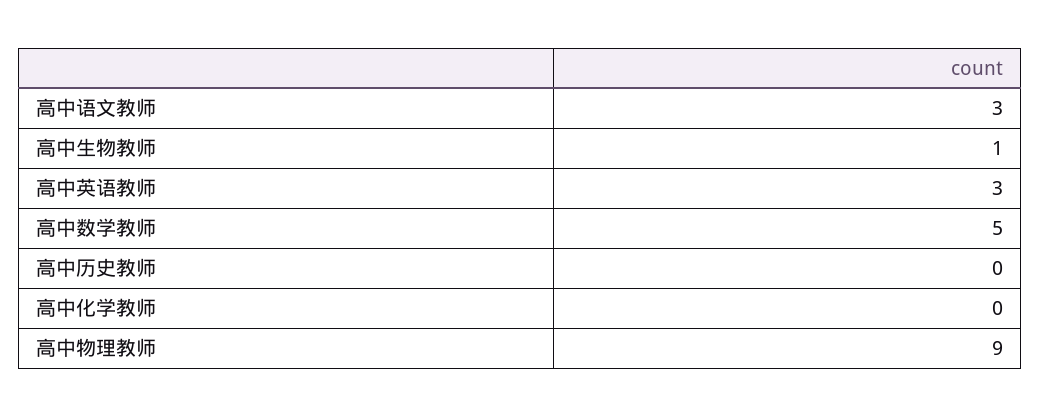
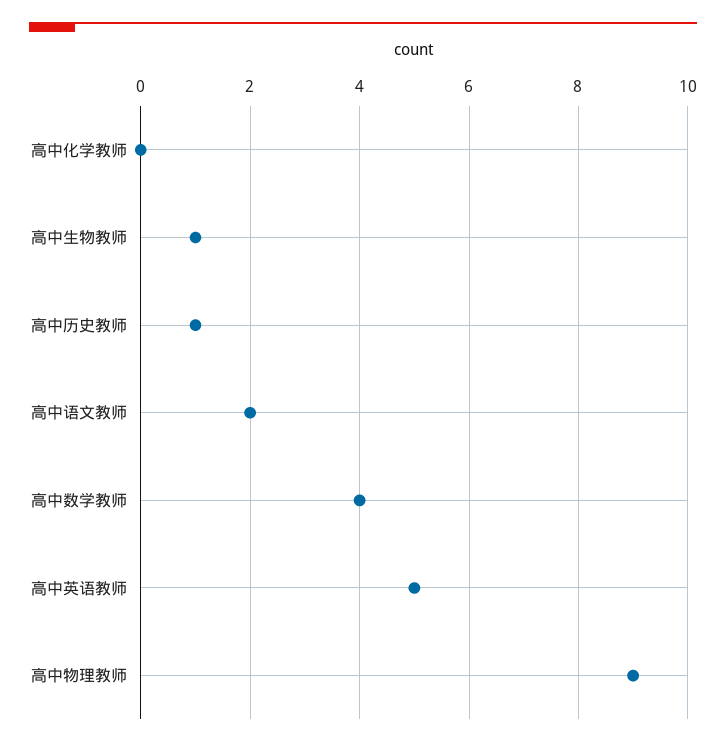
高中语文教师: 3 -> 2
高中英语教师: 3 -> 5
高中数学教师: 5 -> 4
高中历史教师: 0 -> 1

